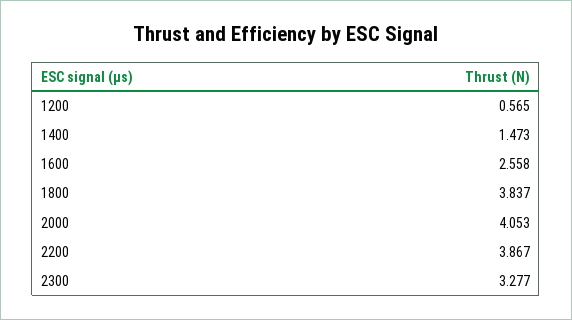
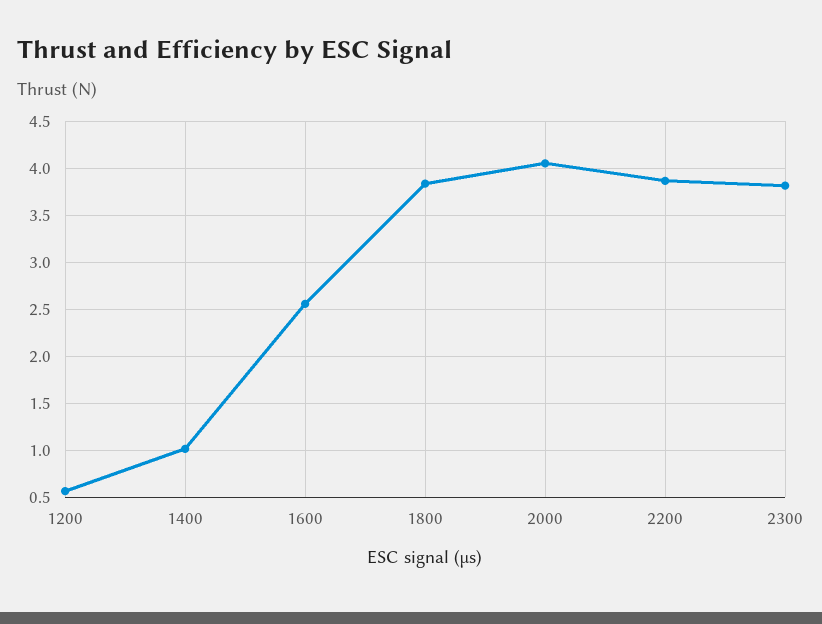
1400: 1.473 -> 1
2300: 3.277 -> 3.8

